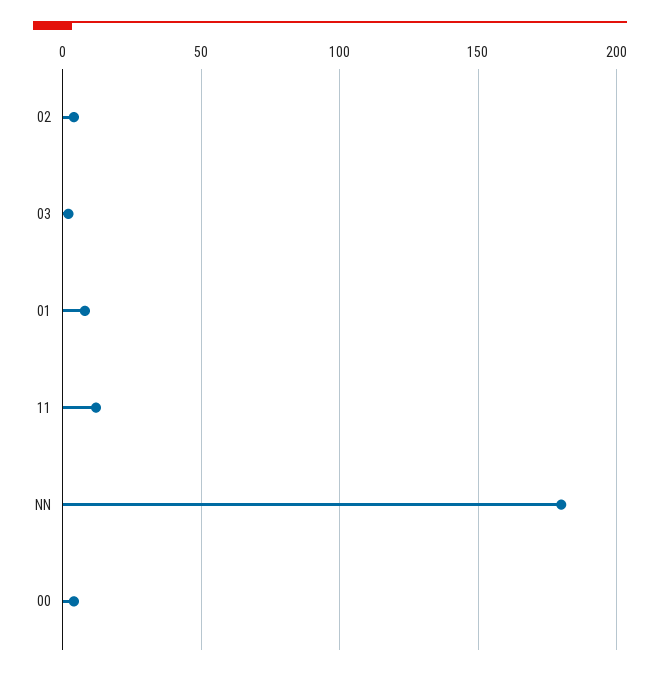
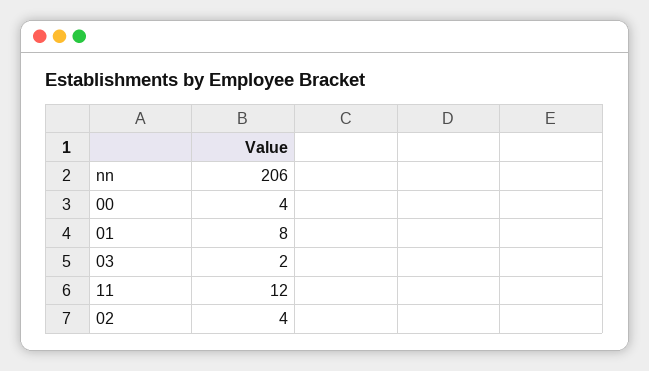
NN: 180 -> 206

